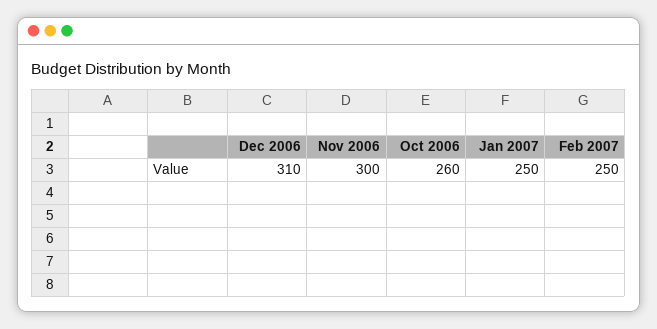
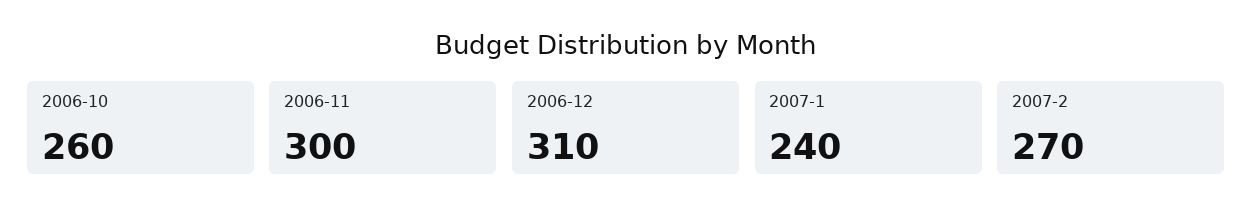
Jan 2007: 250 -> 240
Feb 2007: 250 -> 270

